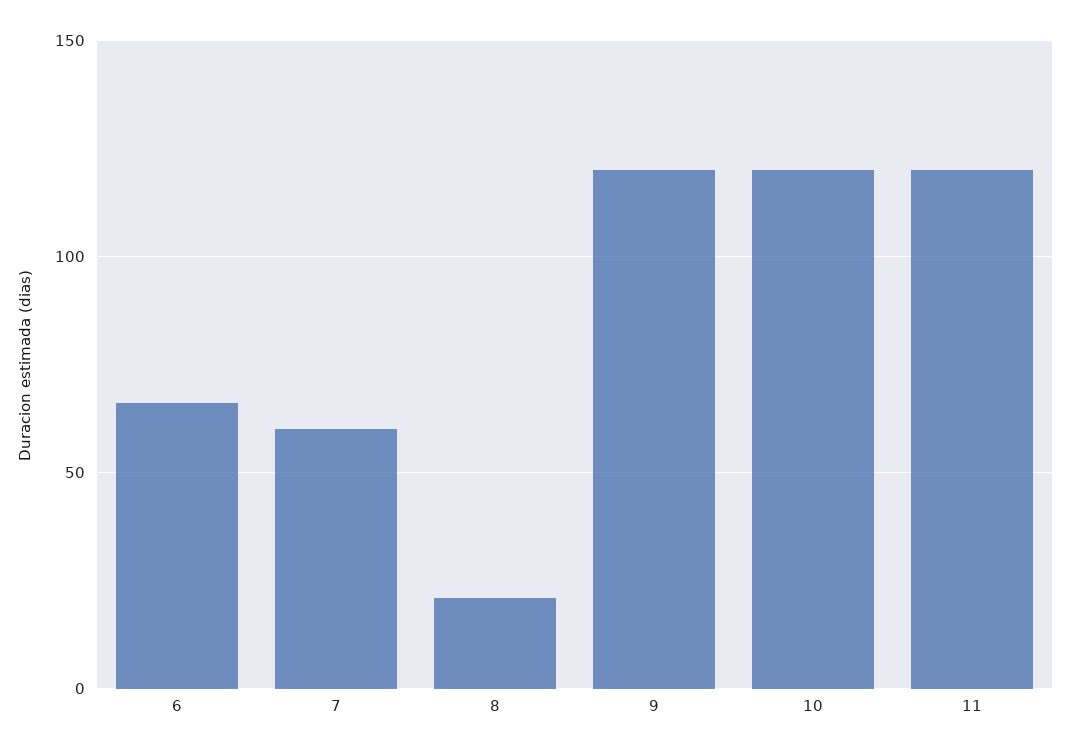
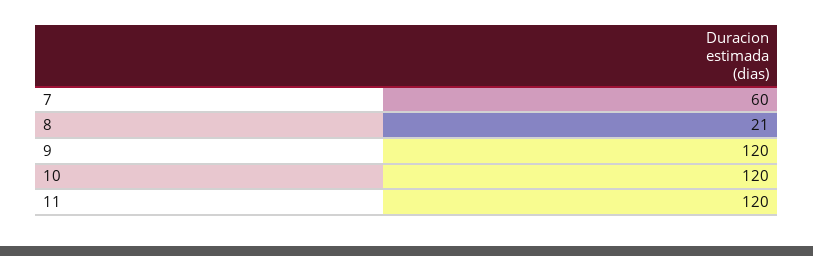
6: 65 -> none

